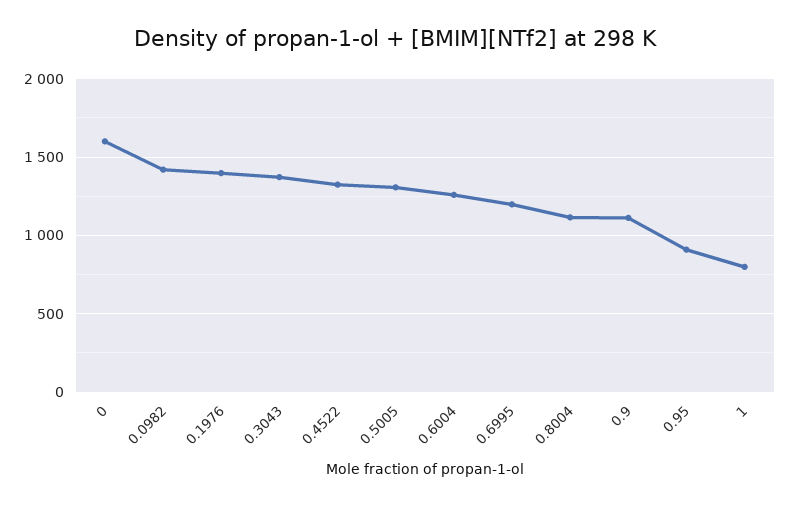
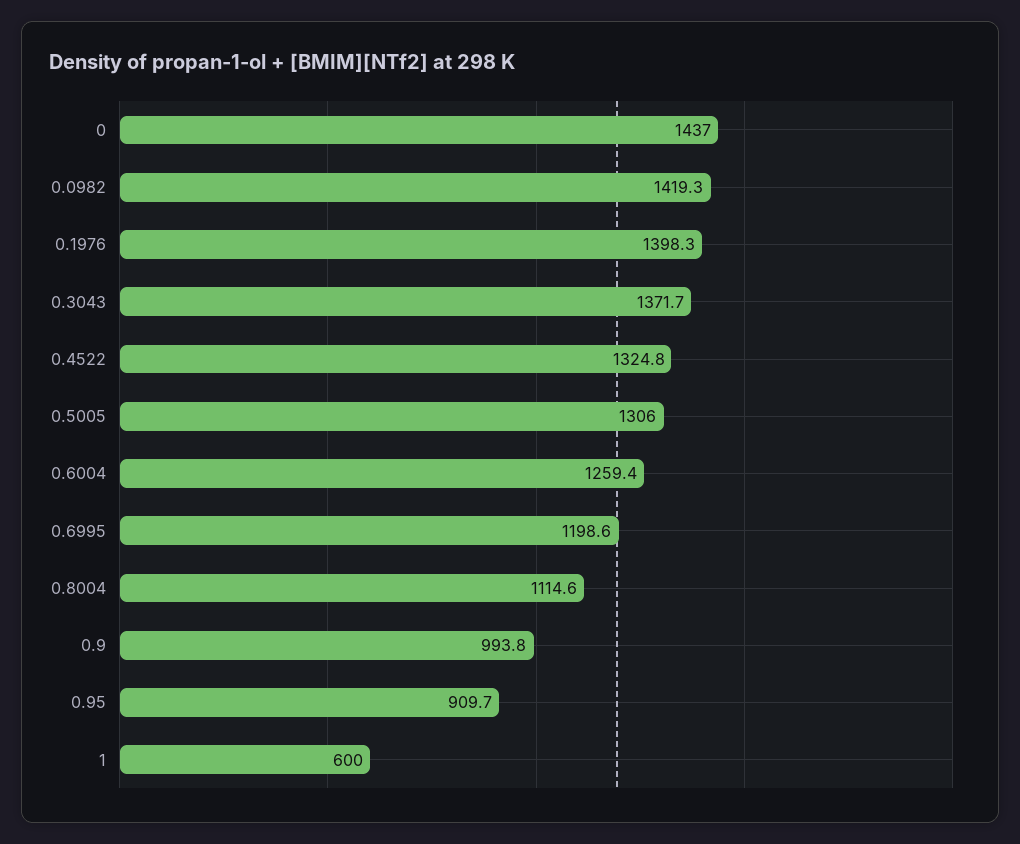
0: 1600 -> 1437
0.9: 1100 -> 993.8
1: 800 -> 600

